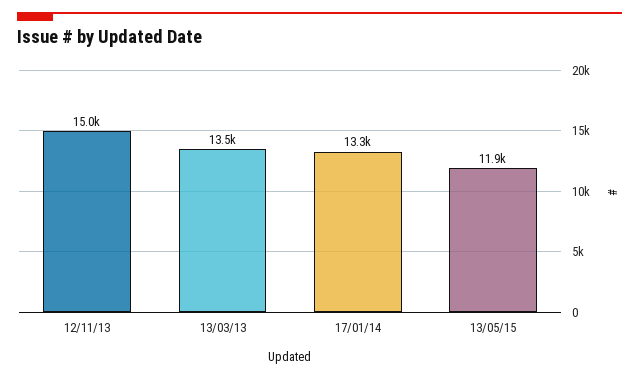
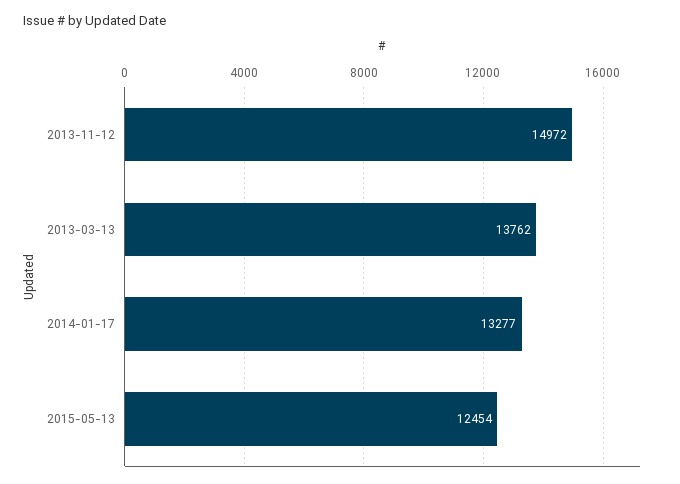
13/03/13: 13500 -> 13762
13/05/15: 11900 -> 12454

